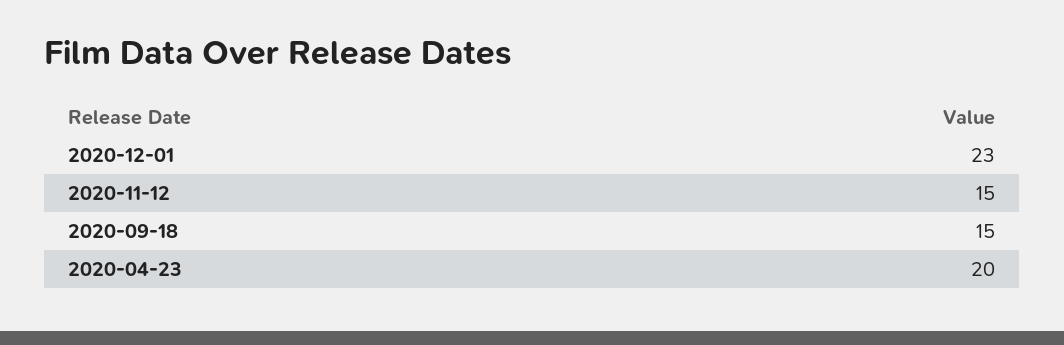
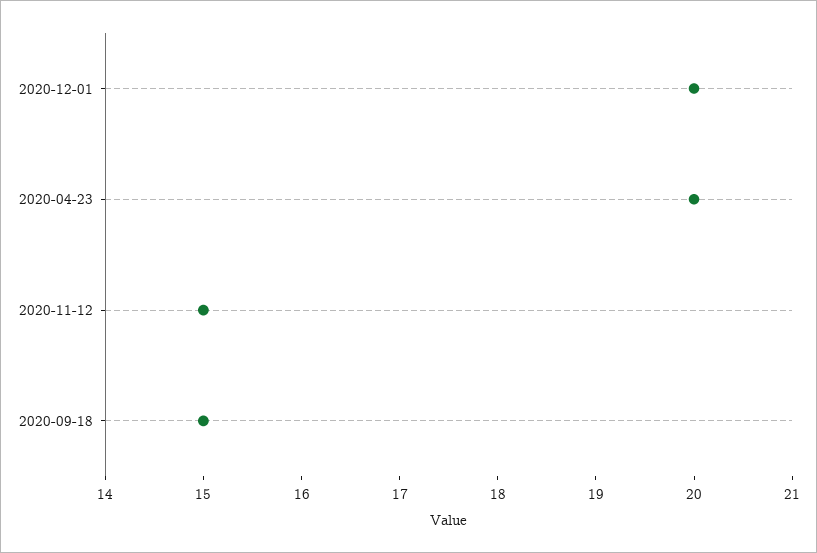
2020-12-01: 23 -> 20

